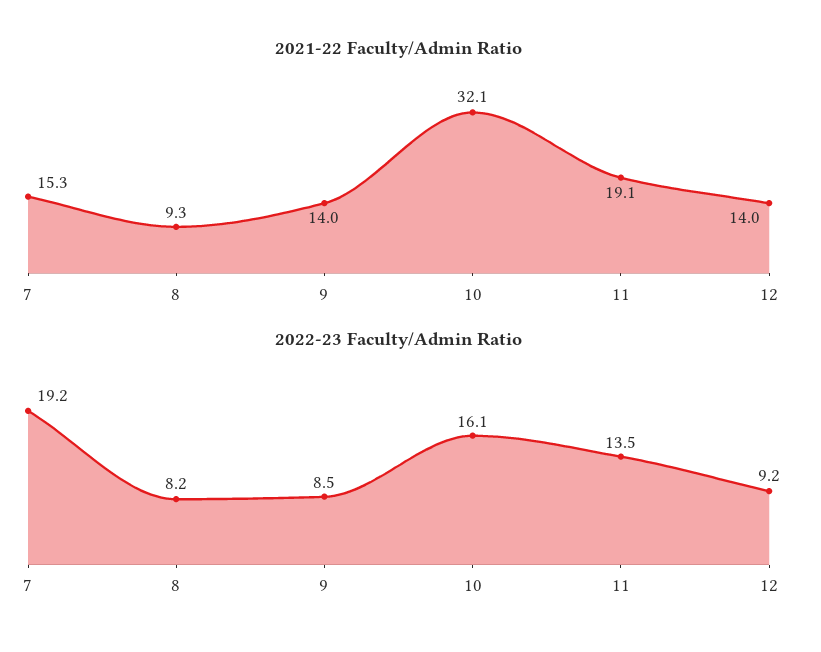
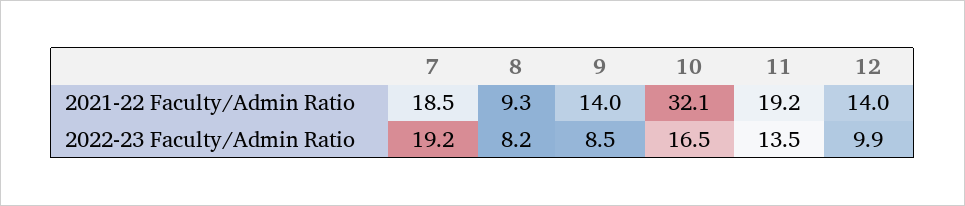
2021-22 Faculty/Admin Ratio, 7: 15.3 -> 18.5
2021-22 Faculty/Admin Ratio, 11: 19.1 -> 19.2
2022-23 Faculty/Admin Ratio, 10: 16.1 -> 16.5
2022-23 Faculty/Admin Ratio, 12: 9.2 -> 9.9

